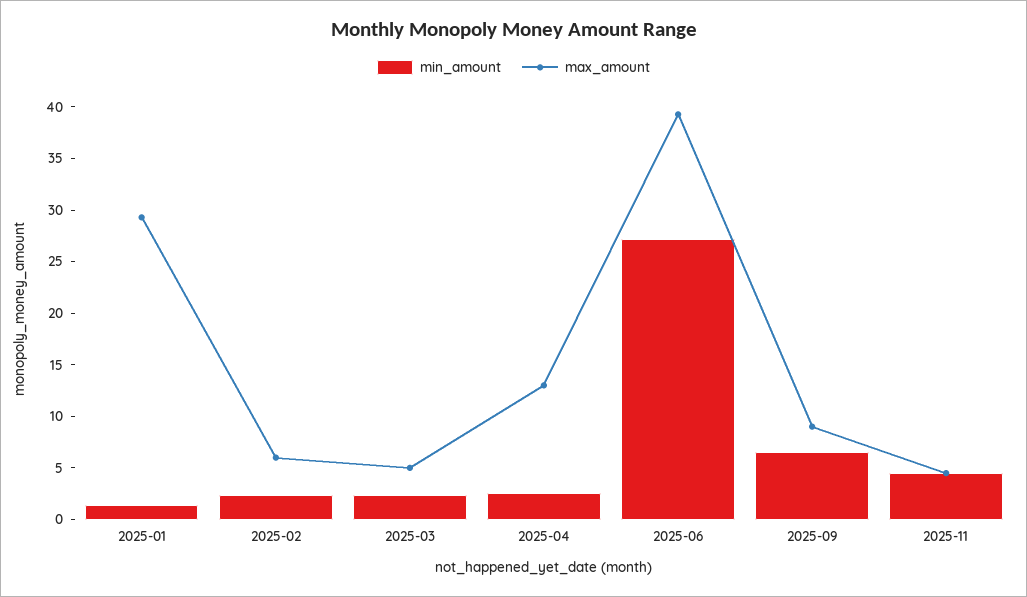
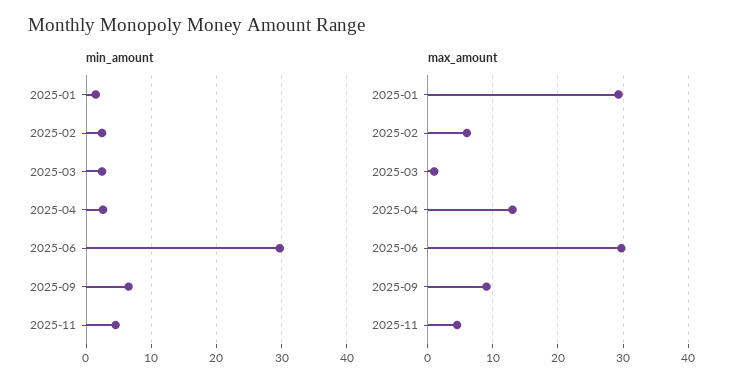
max_amount, 2025-03: 5 -> 1
min_amount, 2025-06: 27 -> 30
max_amount, 2025-06: 39 -> 30

